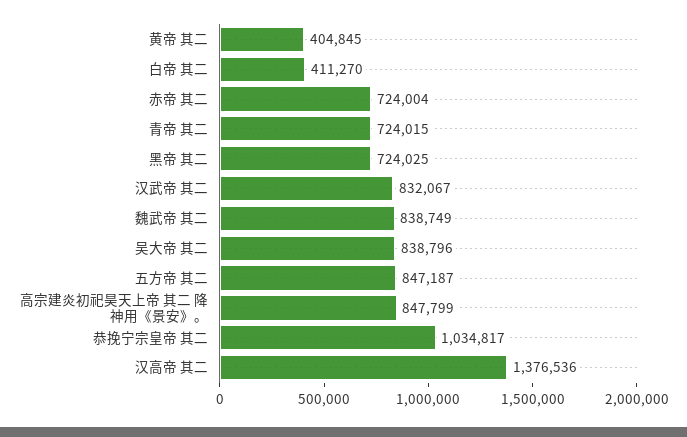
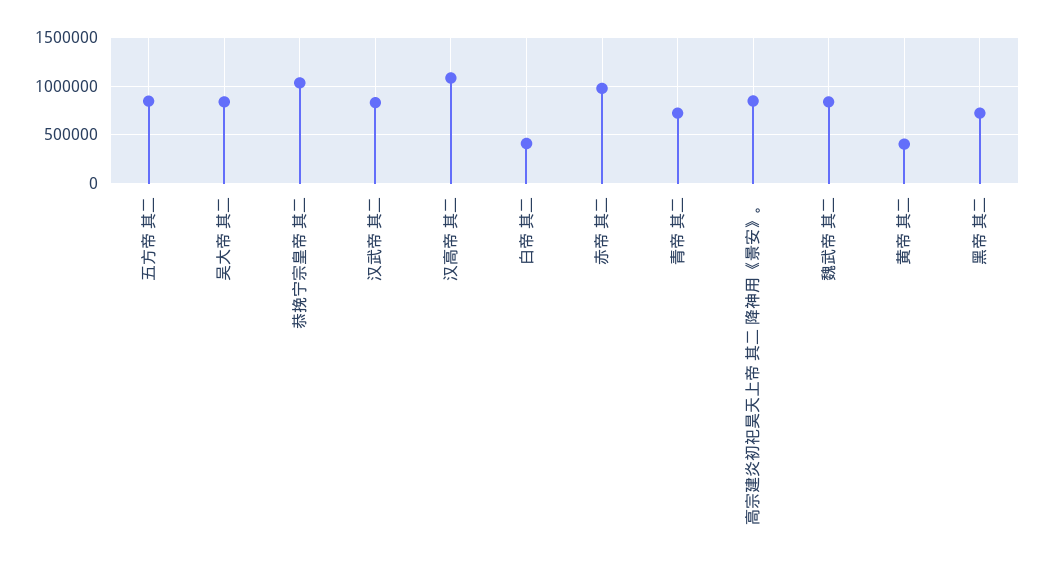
赤帝 其二: 724004 -> 1000000
汉高帝 其二: 1376536 -> 1100000

